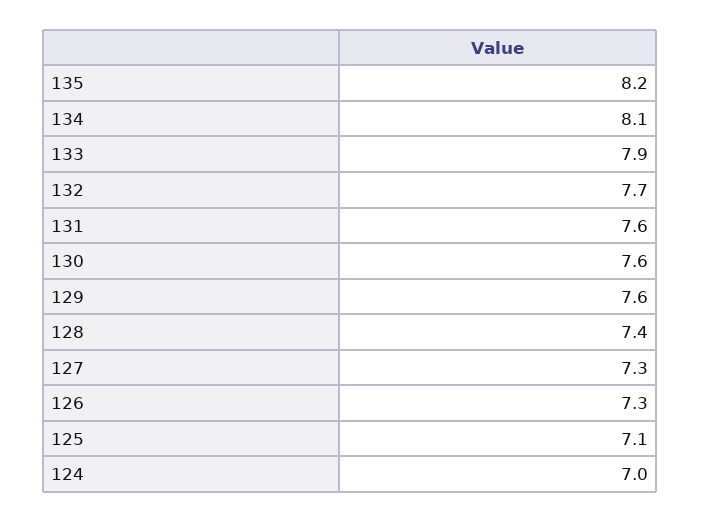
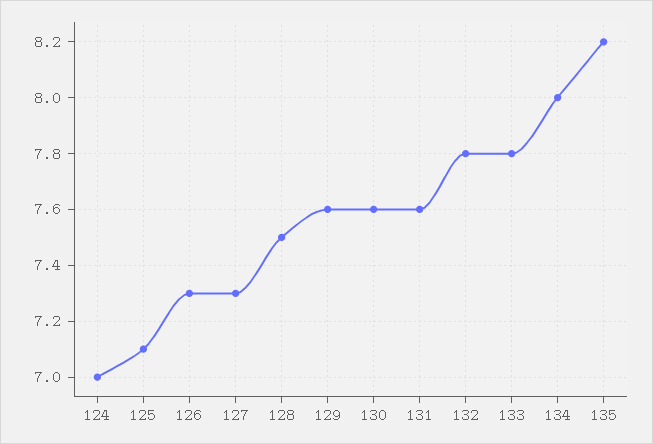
134: 8.1 -> 8
133: 7.9 -> 7.8
132: 7.7 -> 7.8
128: 7.4 -> 7.5

